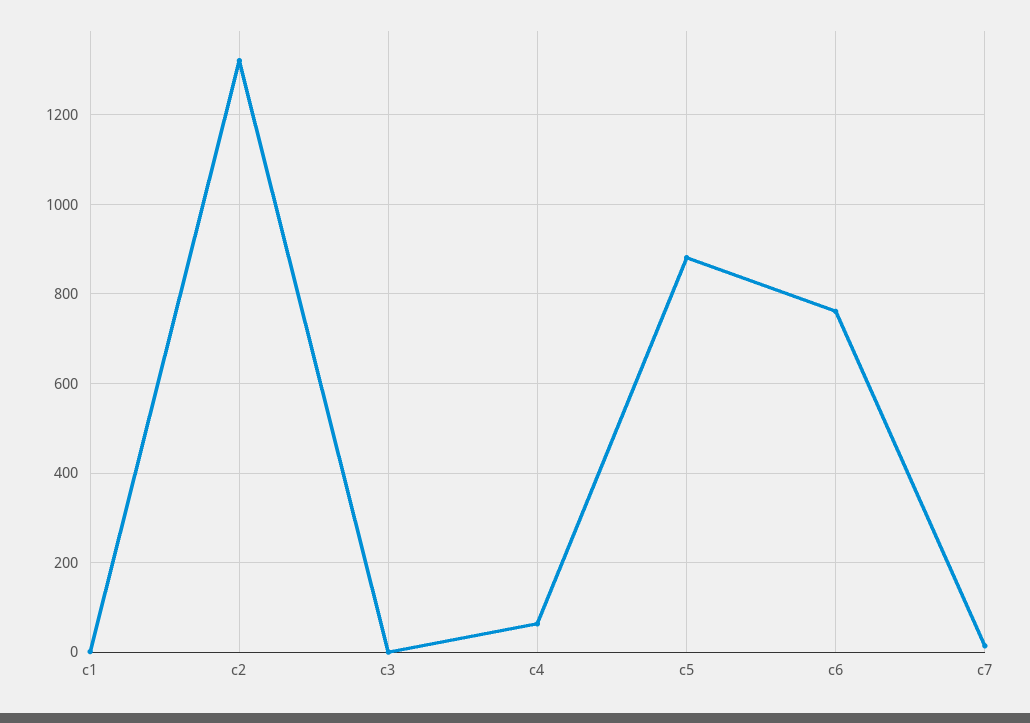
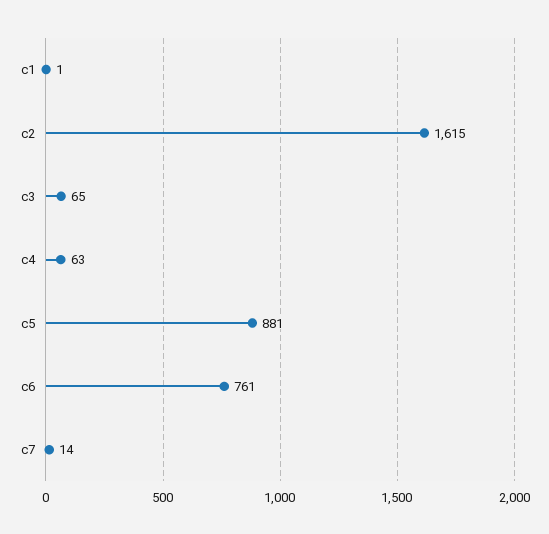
c2: 1320 -> 1615
c3: 0 -> 65

